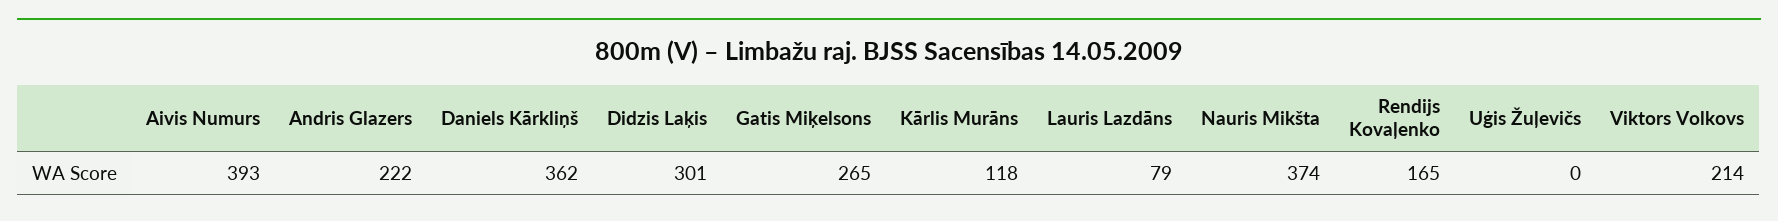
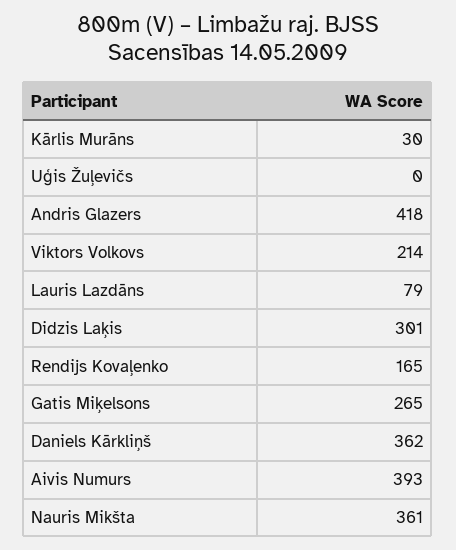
Andris Glazers: 222 -> 418
Kārlis Murāns: 118 -> 30
Nauris Mikšta: 374 -> 361

